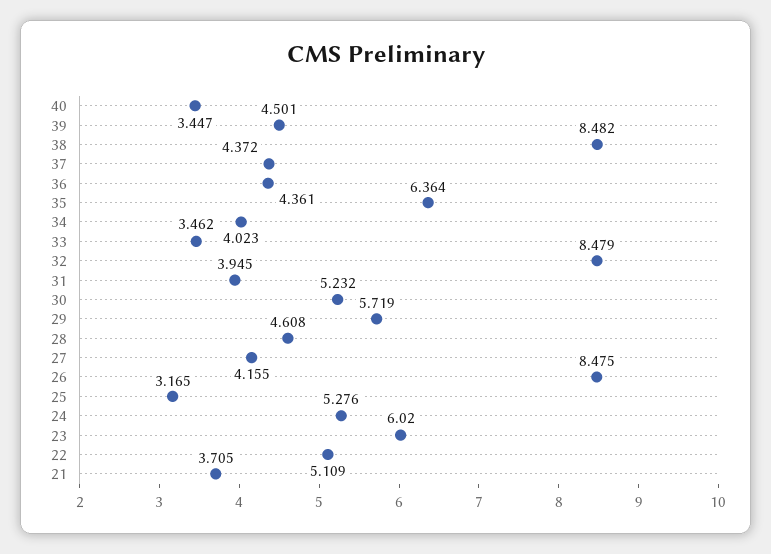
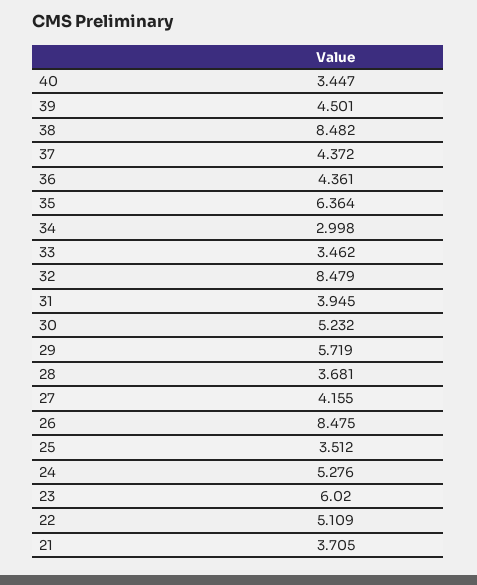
34: 4.023 -> 2.998
28: 4.608 -> 3.681
25: 3.165 -> 3.512

